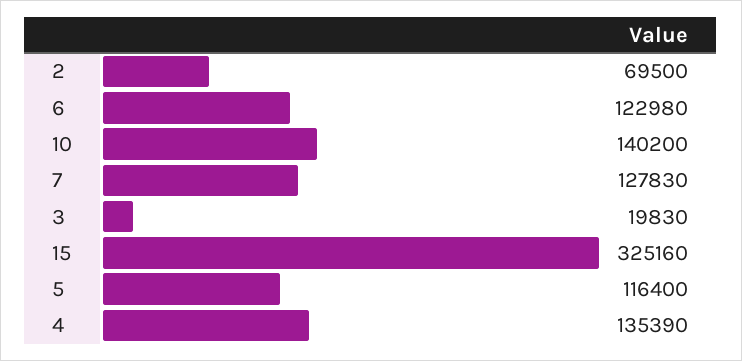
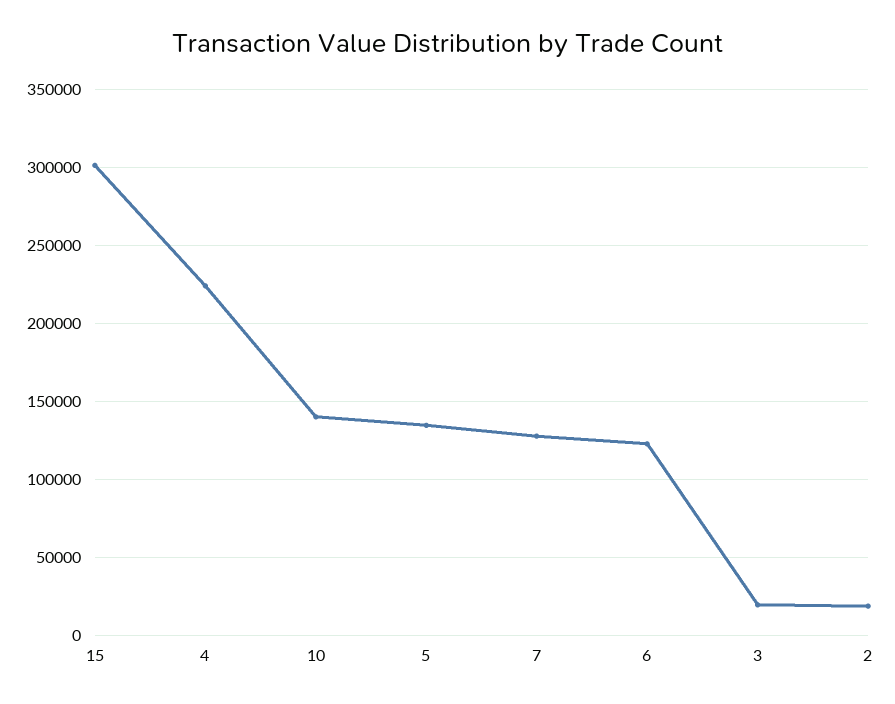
2: 69500 -> 20000
15: 325160 -> 300000
5: 116400 -> 135000
4: 135390 -> 225000

